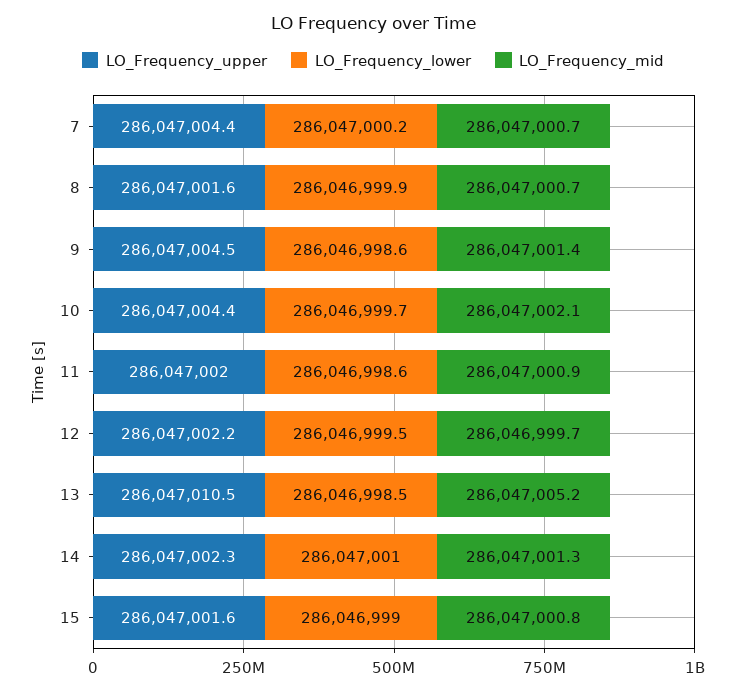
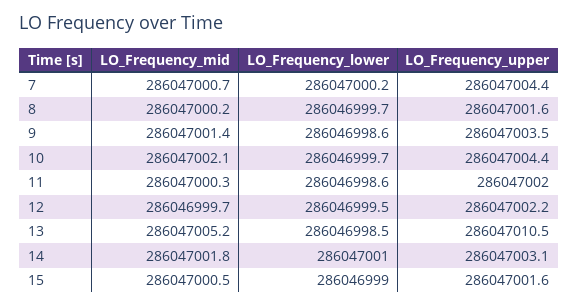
LO_Frequency_lower, 8: 286046999.9 -> 286046999.7
LO_Frequency_mid, 8: 286047000.7 -> 286047000.2
LO_Frequency_upper, 9: 286047004.5 -> 286047003.5
LO_Frequency_mid, 11: 286047000.9 -> 286047000.3
LO_Frequency_upper, 14: 286047002.3 -> 286047003.1
LO_Frequency_mid, 14: 286047001.3 -> 286047001.8
LO_Frequency_mid, 15: 286047000.8 -> 286047000.5

